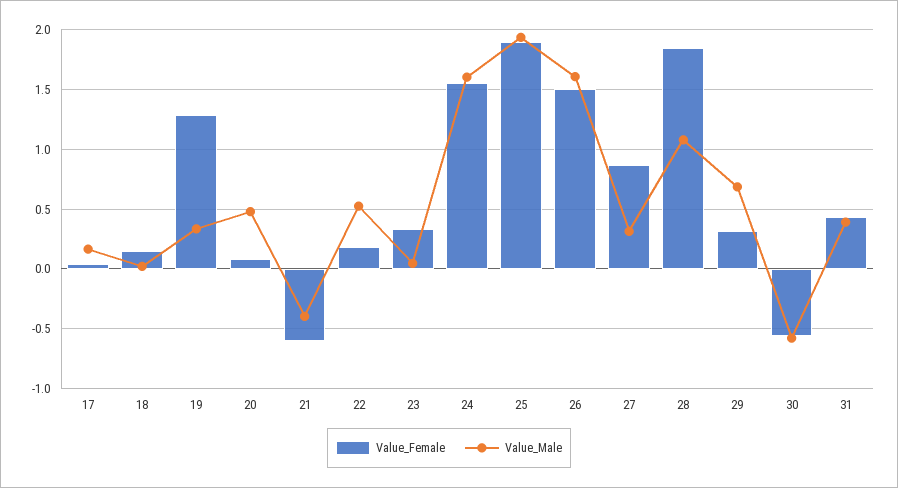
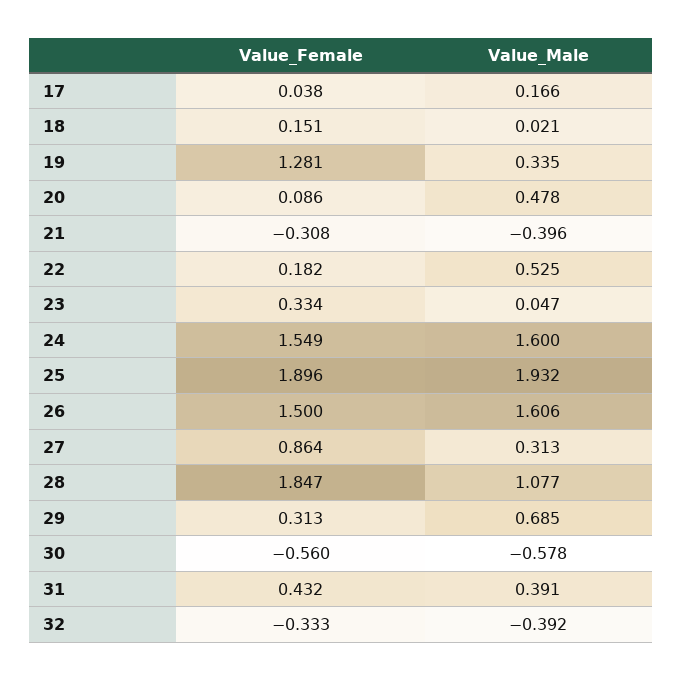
Value_Female, 21: -0.6 -> -0.308
Value_Female, 32: none -> -0.333
Value_Male, 32: none -> -0.392

